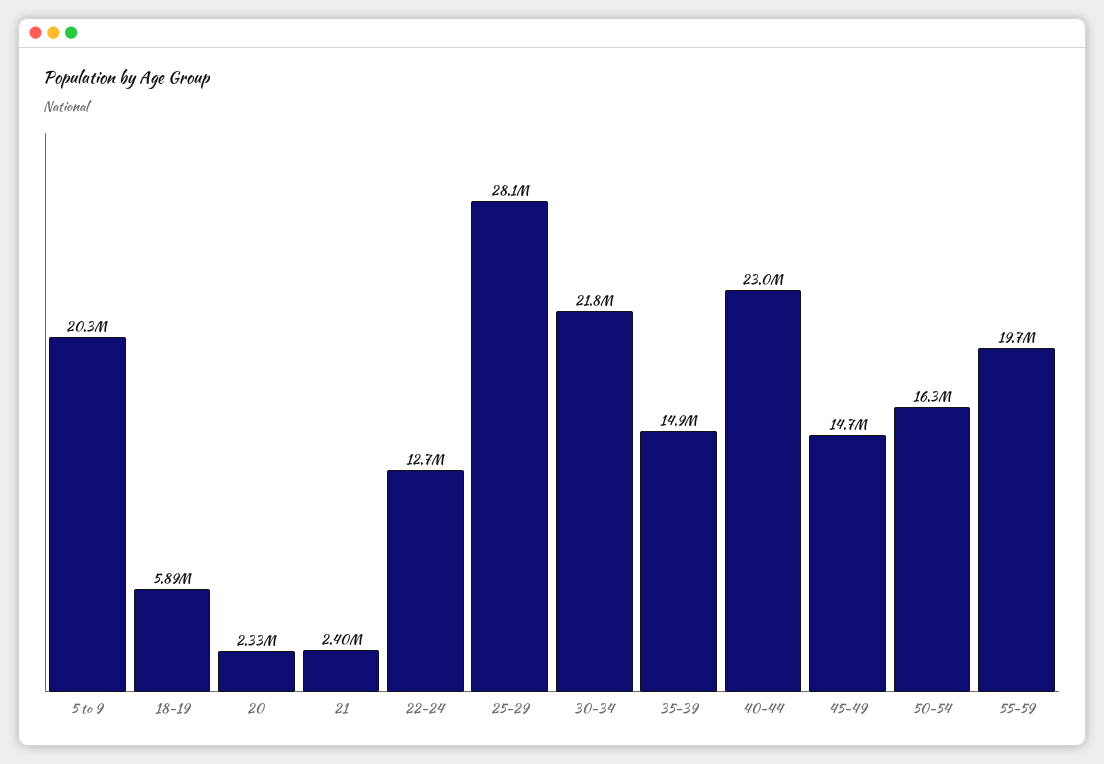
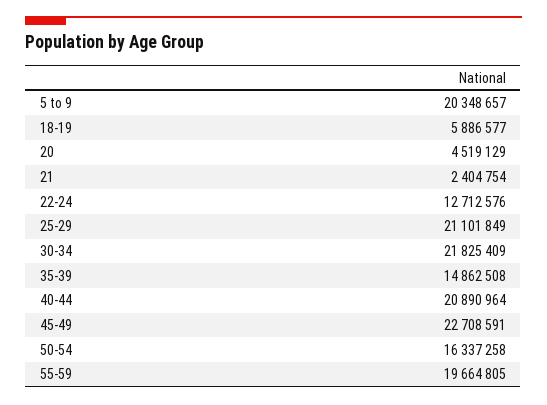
20: 2330000 -> 4519129
25-29: 28100000 -> 21101849
40-44: 23000000 -> 20890964
45-49: 14700000 -> 22708591

